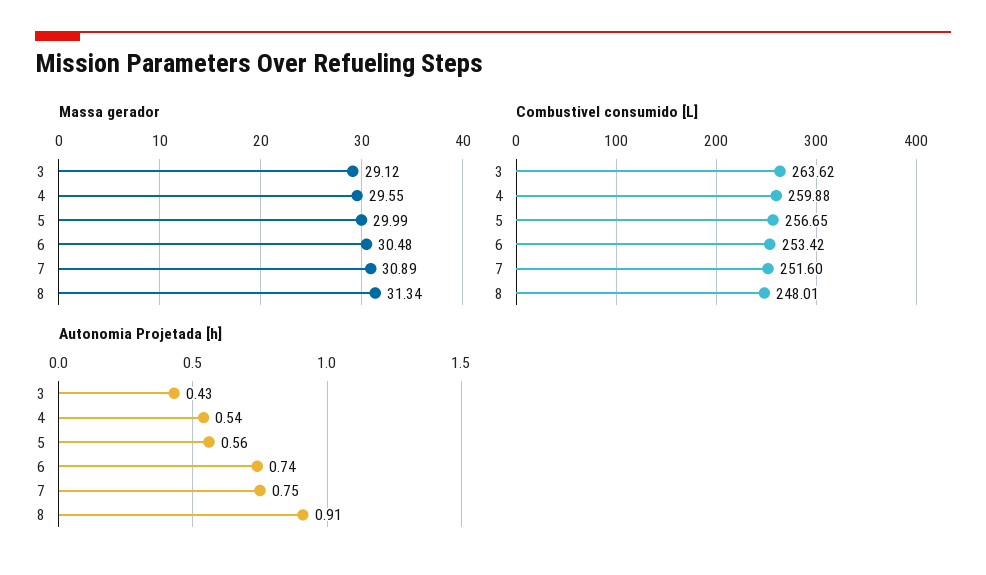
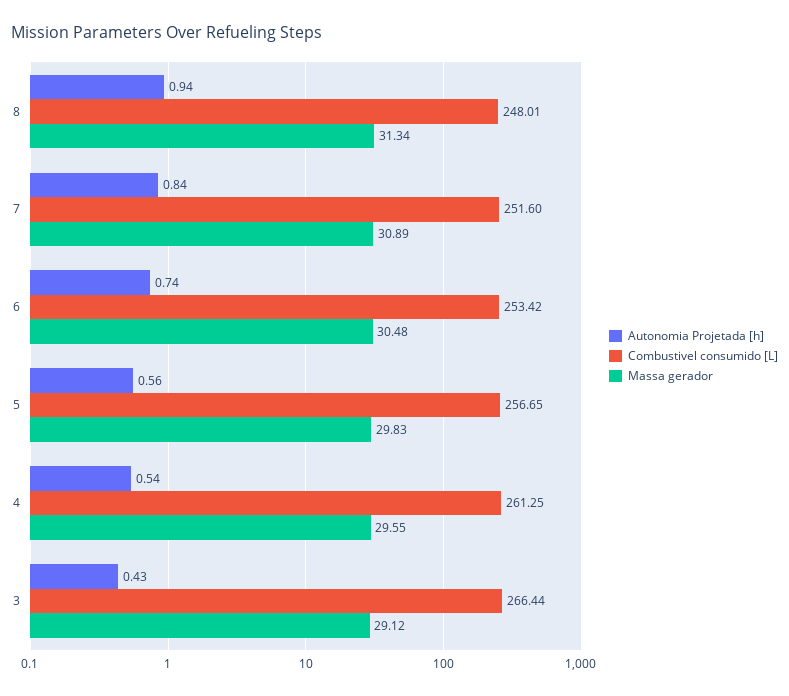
Massa gerador, 5: 29.99 -> 29.83
Combustivel consumido [L], 3: 263.62 -> 266.44
Combustivel consumido [L], 4: 259.88 -> 261.25
Autonomia Projetada [h], 7: 0.75 -> 0.84
Autonomia Projetada [h], 8: 0.91 -> 0.94

